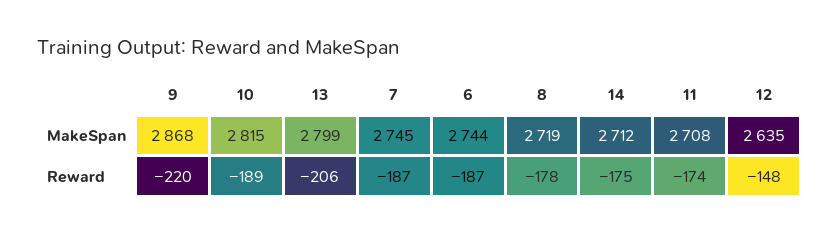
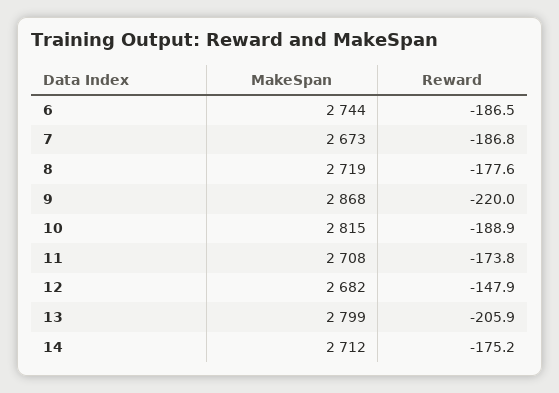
7, MakeSpan: 2745 -> 2673
12, MakeSpan: 2635 -> 2682

